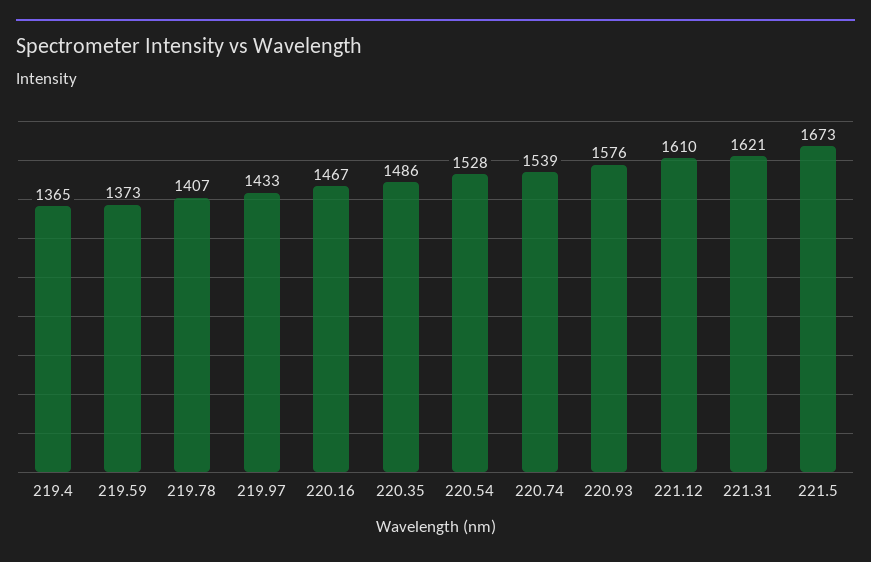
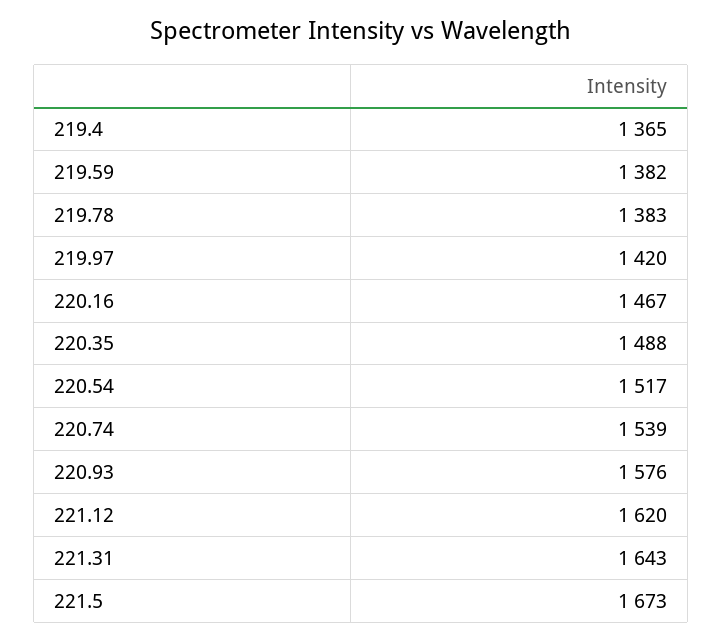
219.59: 1373 -> 1382
219.78: 1407 -> 1383
219.97: 1433 -> 1420
220.35: 1486 -> 1488
220.54: 1528 -> 1517
221.12: 1610 -> 1620
221.31: 1621 -> 1643

